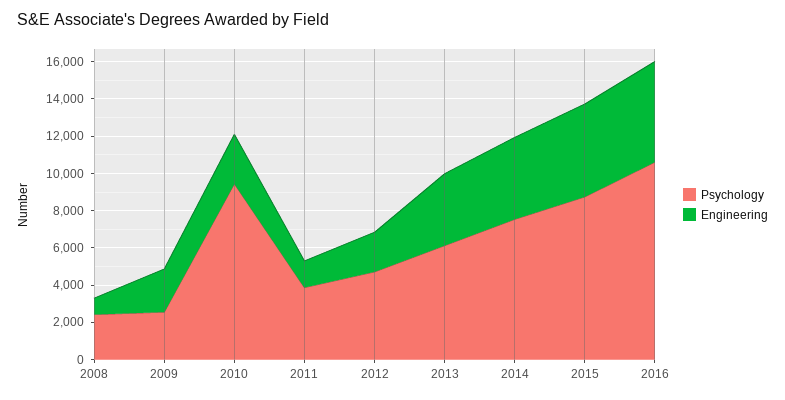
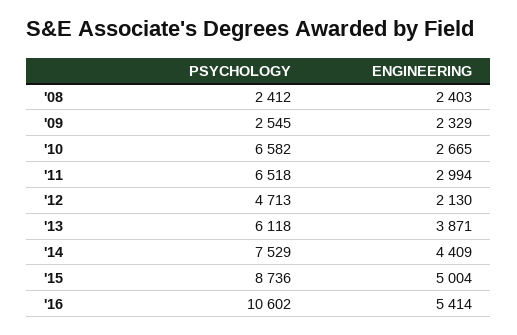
Engineering, 2008: 1000 -> 2403
Psychology, 2010: 9500 -> 6582
Psychology, 2011: 4000 -> 6518
Engineering, 2011: 1500 -> 2994

